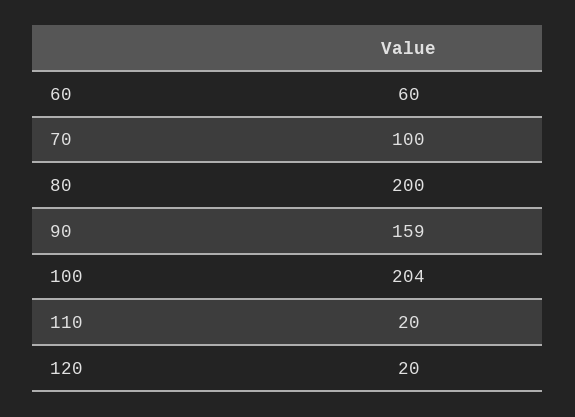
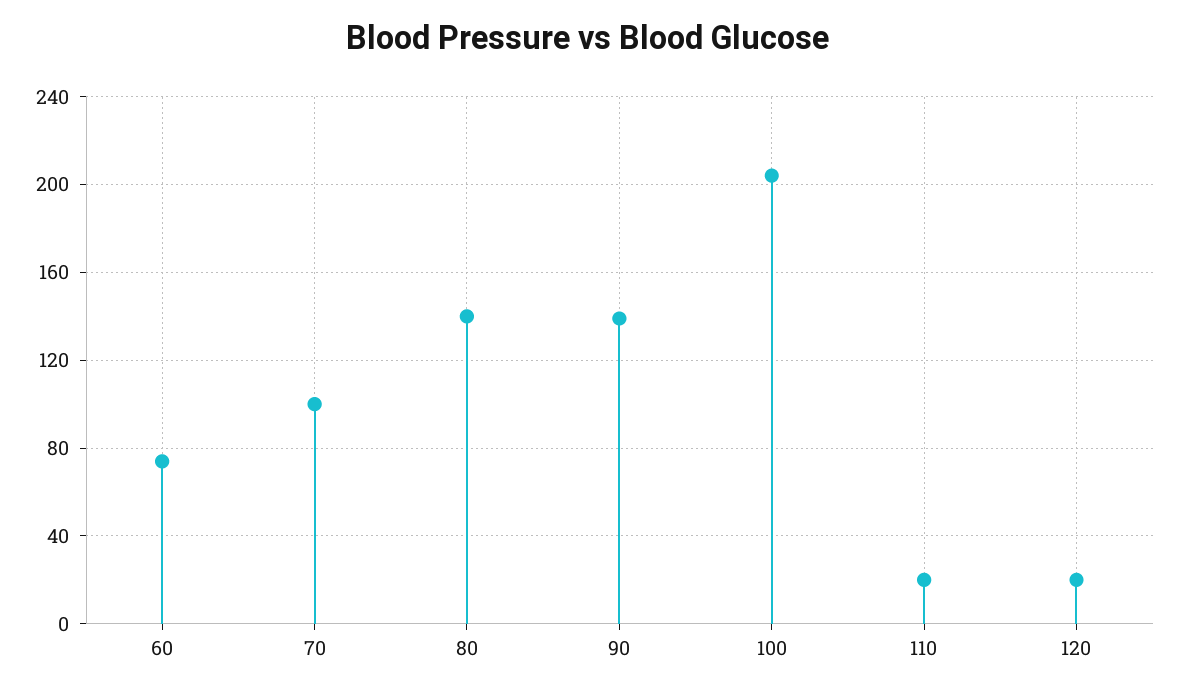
60: 60 -> 75
80: 200 -> 140
90: 159 -> 140

